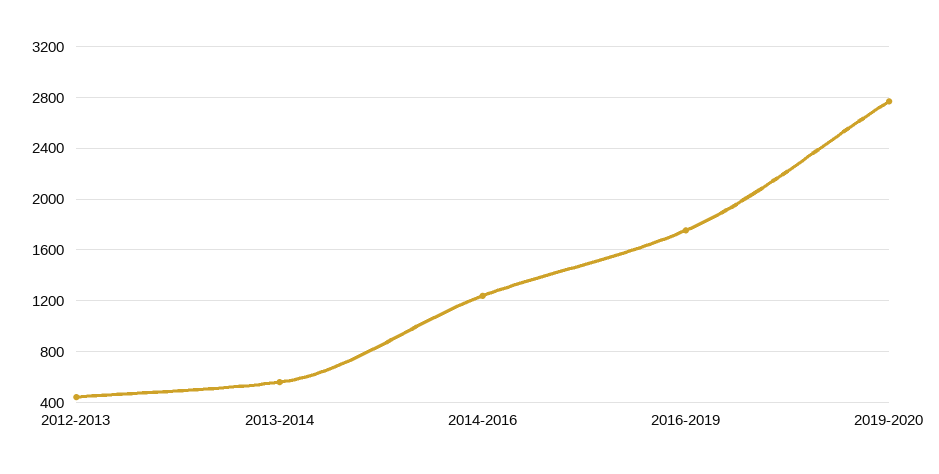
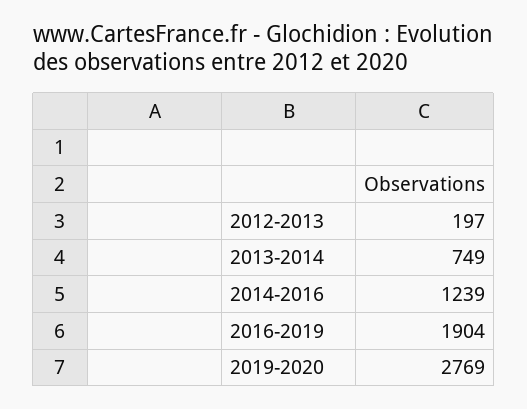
2012-2013: 450 -> 197
2013-2014: 550 -> 749
2016-2019: 1750 -> 1904

